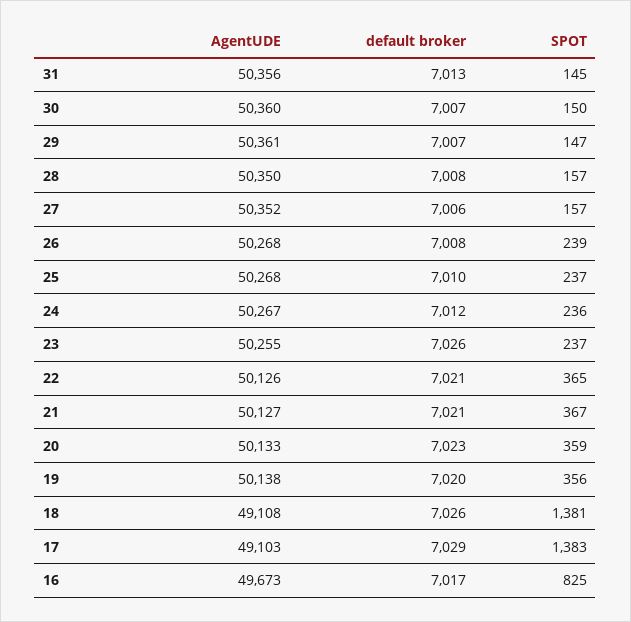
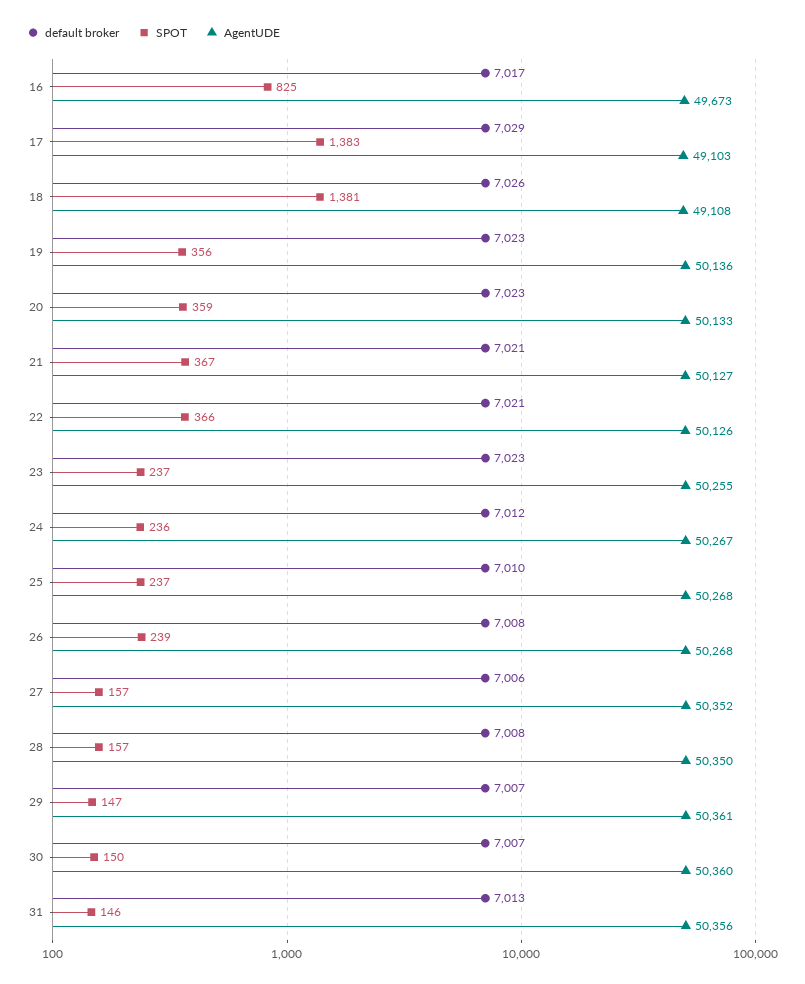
SPOT, 31: 145 -> 146
default broker, 23: 7026 -> 7023
SPOT, 22: 365 -> 366
AgentUDE, 19: 50138 -> 50136
default broker, 19: 7020 -> 7023

